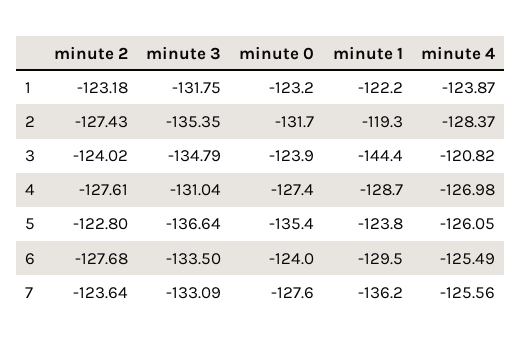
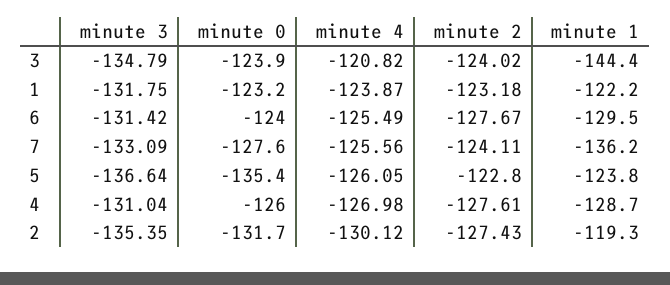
minute 4, 2: -128.37 -> -130.12
minute 0, 4: -127.4 -> -126
minute 2, 6: -127.68 -> -127.67
minute 3, 6: -133.5 -> -131.42
minute 2, 7: -123.64 -> -124.11

